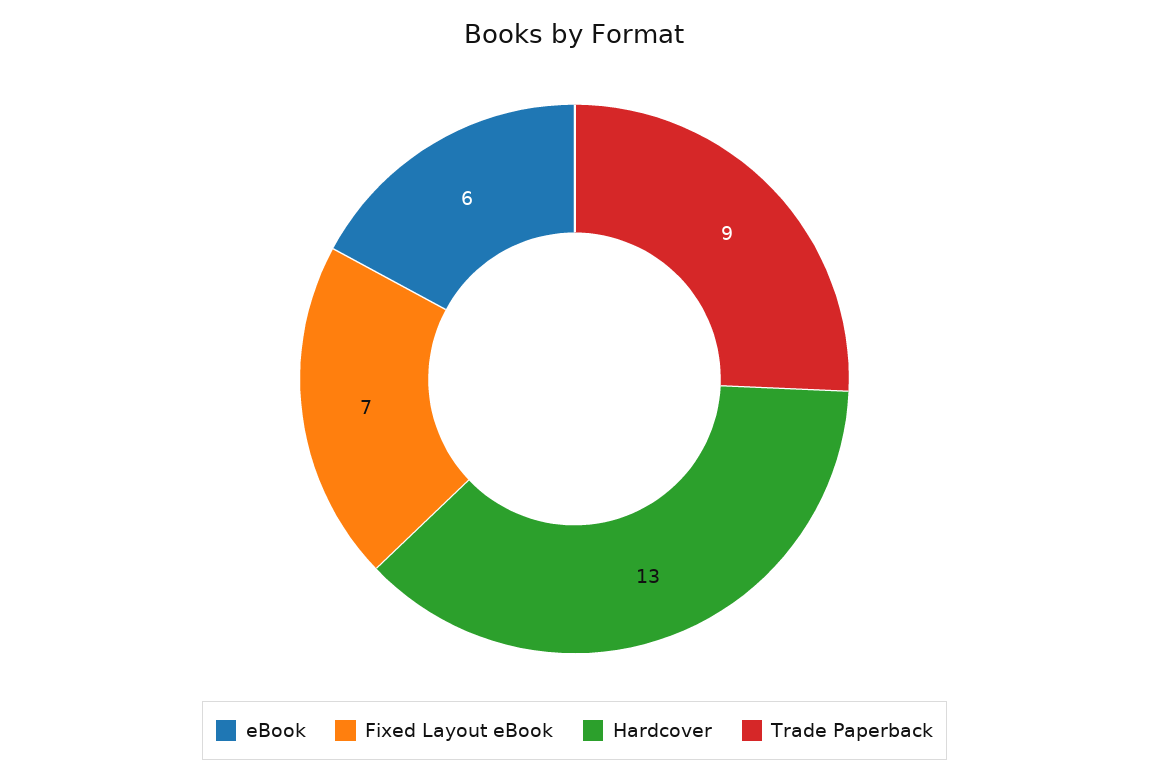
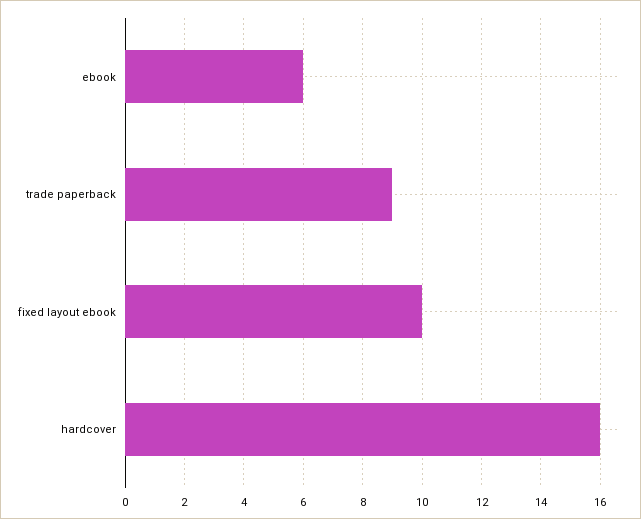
Fixed Layout eBook: 7 -> 10
Hardcover: 13 -> 16

